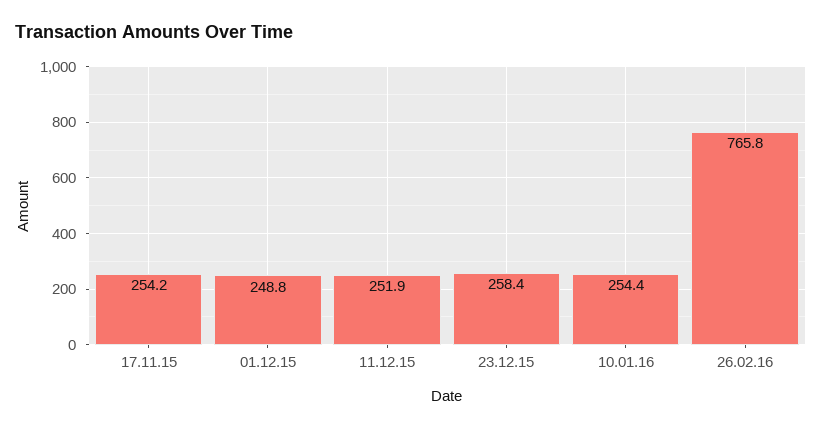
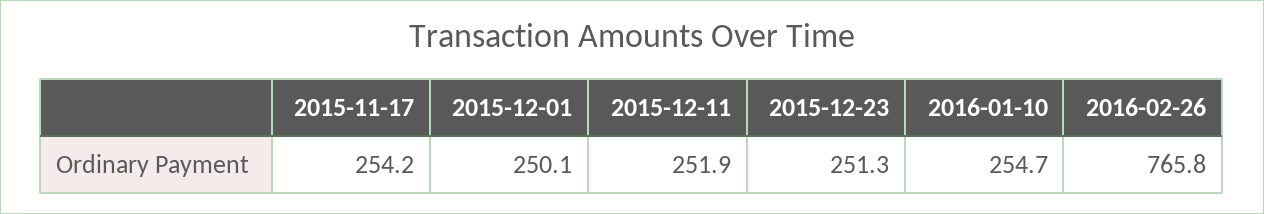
01.12.15: 248.8 -> 250.1
23.12.15: 258.4 -> 251.3
10.01.16: 254.4 -> 254.7

